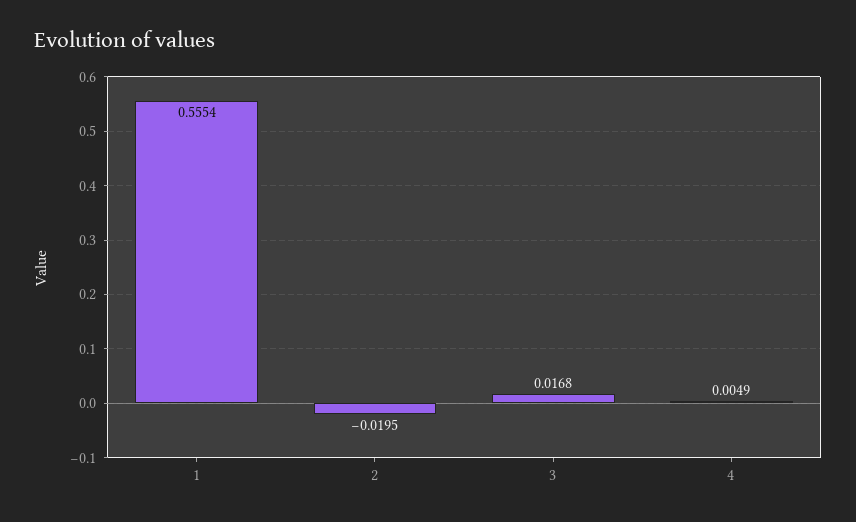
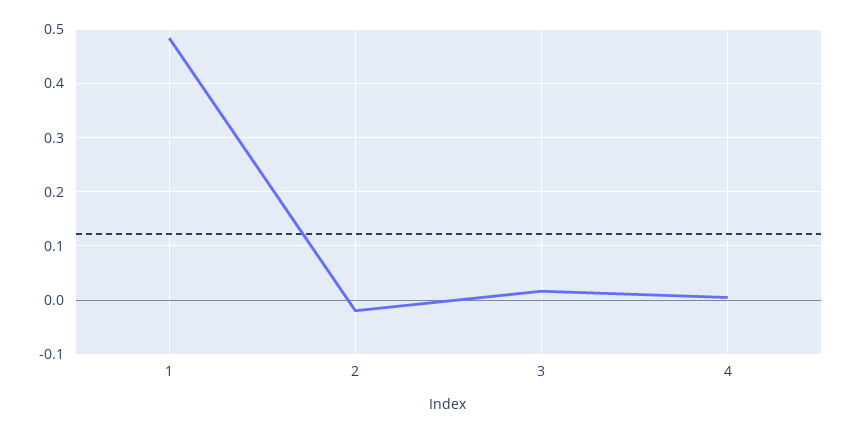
1: 0.5554 -> 0.48

